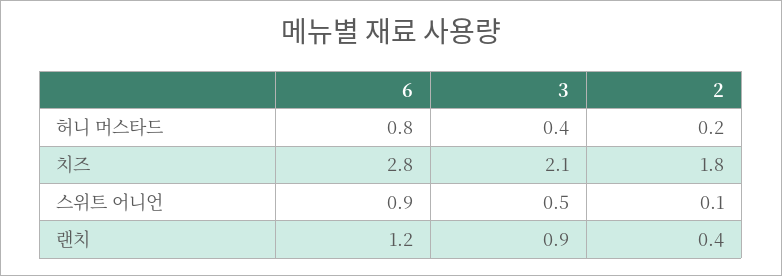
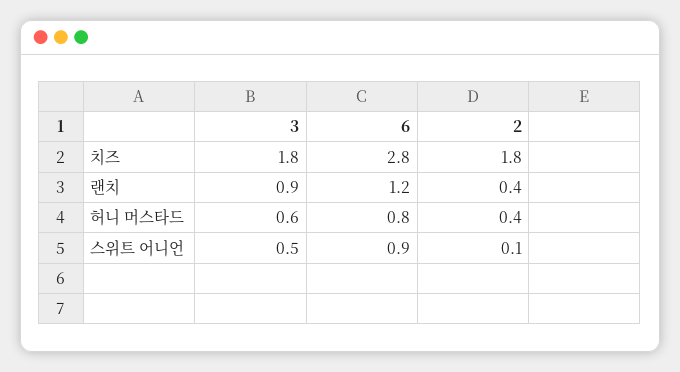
3, 허니 머스타드: 0.4 -> 0.6
2, 허니 머스타드: 0.2 -> 0.4
3, 치즈: 2.1 -> 1.8

